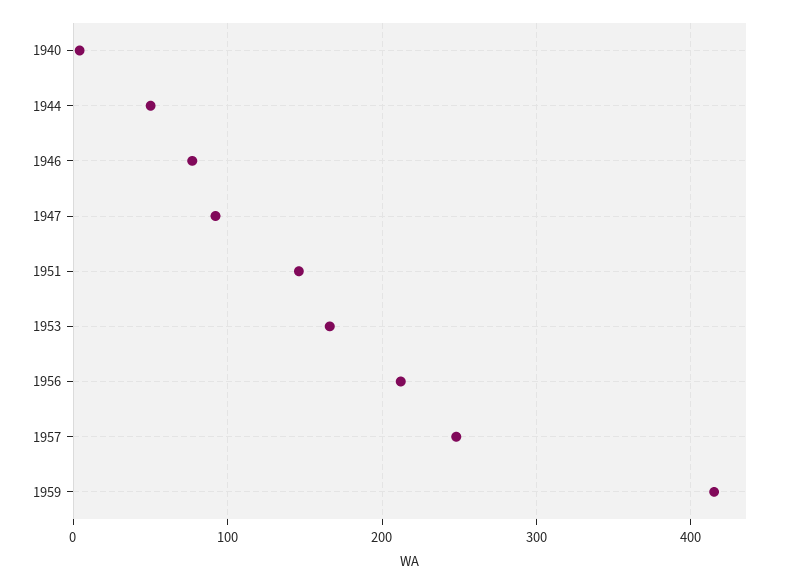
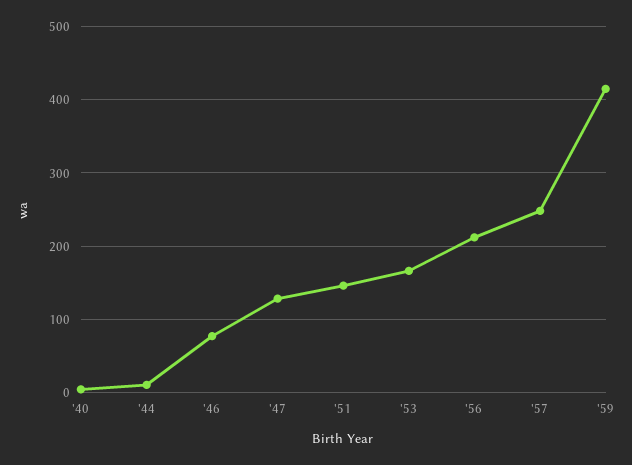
1944: 50 -> 10
1947: 90 -> 130

